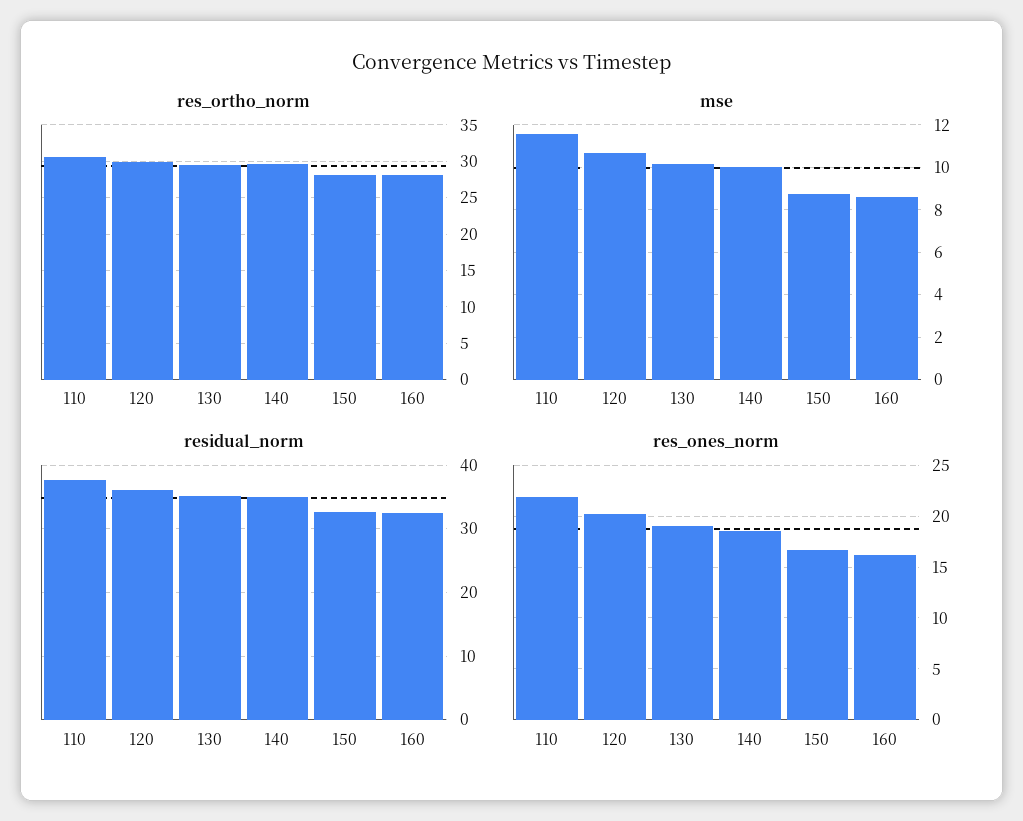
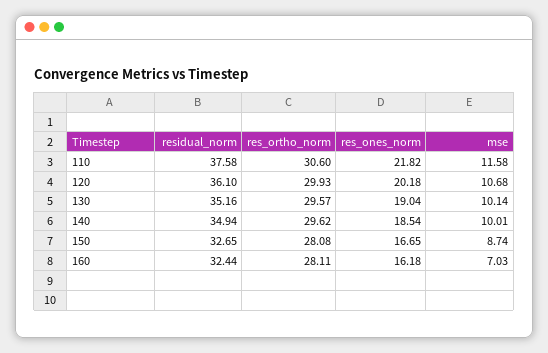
mse, 160: 8.5 -> 7.03

